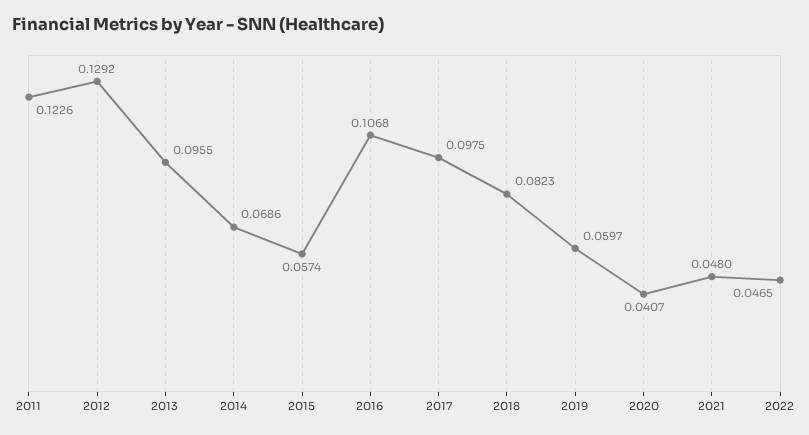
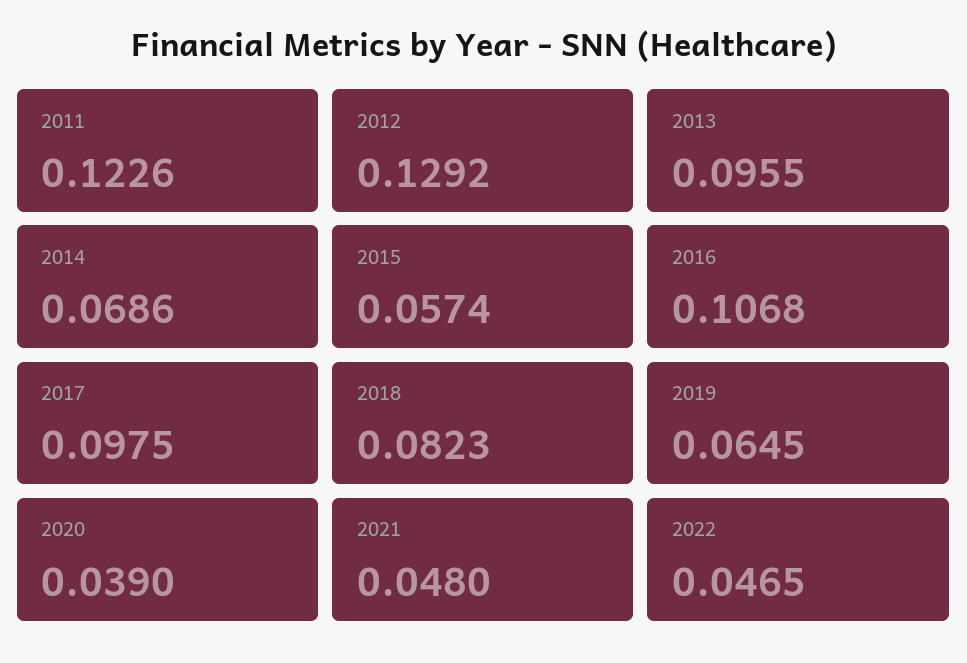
2019: 0.0597 -> 0.0645
2020: 0.0407 -> 0.039

